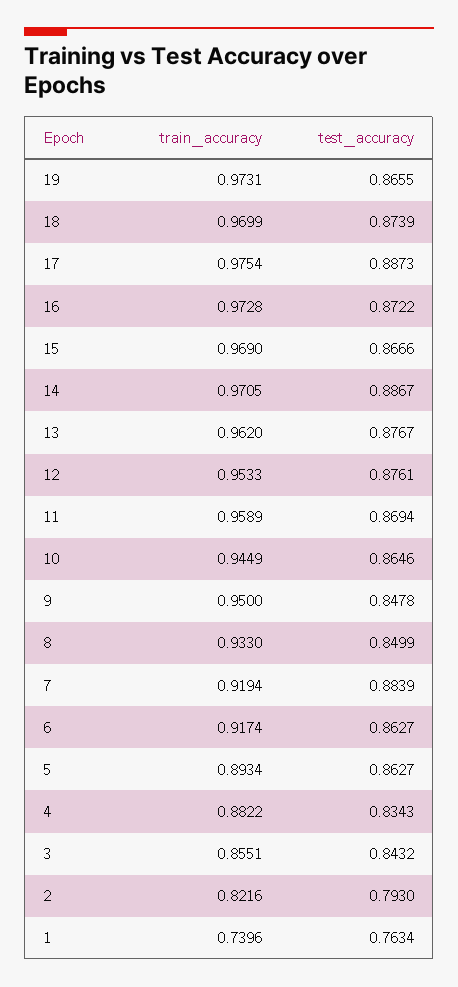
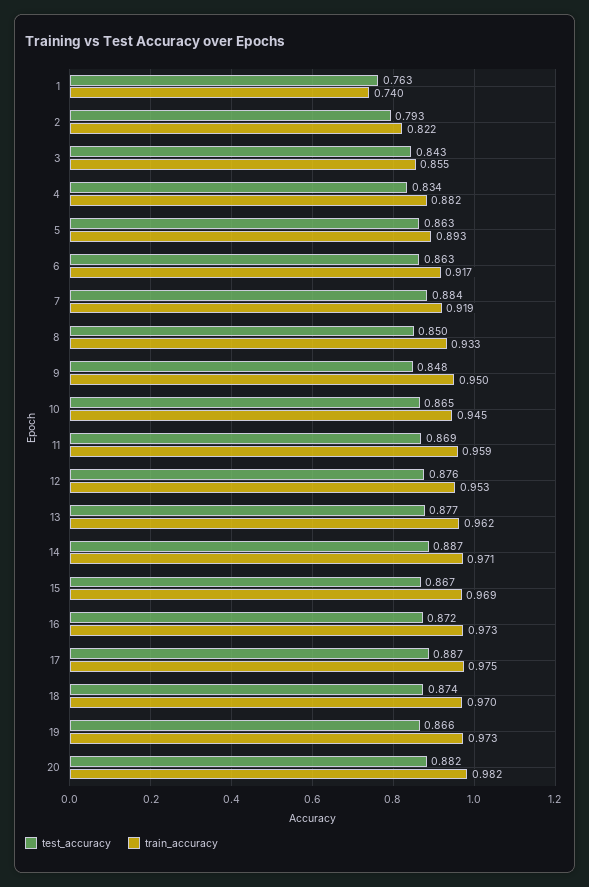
test_accuracy, 20: none -> 0.882
train_accuracy, 20: none -> 0.982

